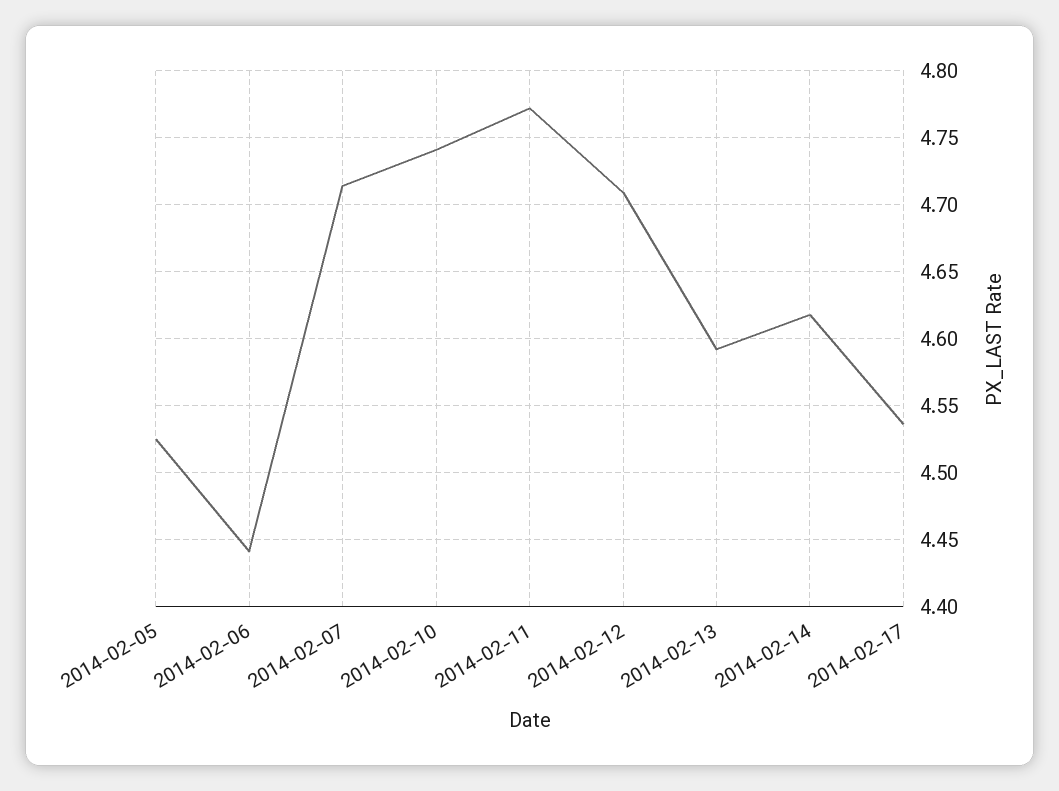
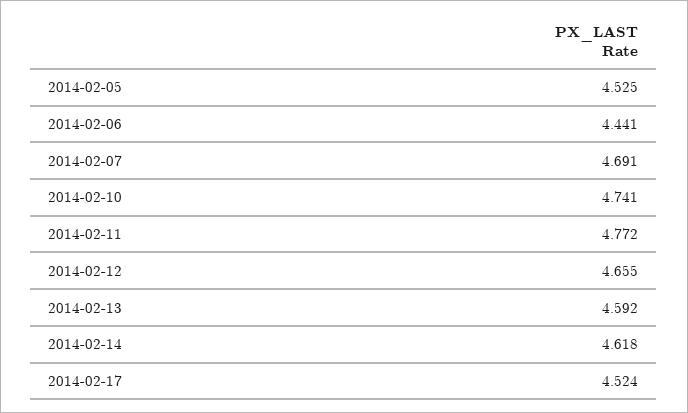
2014-02-07: 4.715 -> 4.691
2014-02-12: 4.71 -> 4.655
2014-02-17: 4.535 -> 4.524

